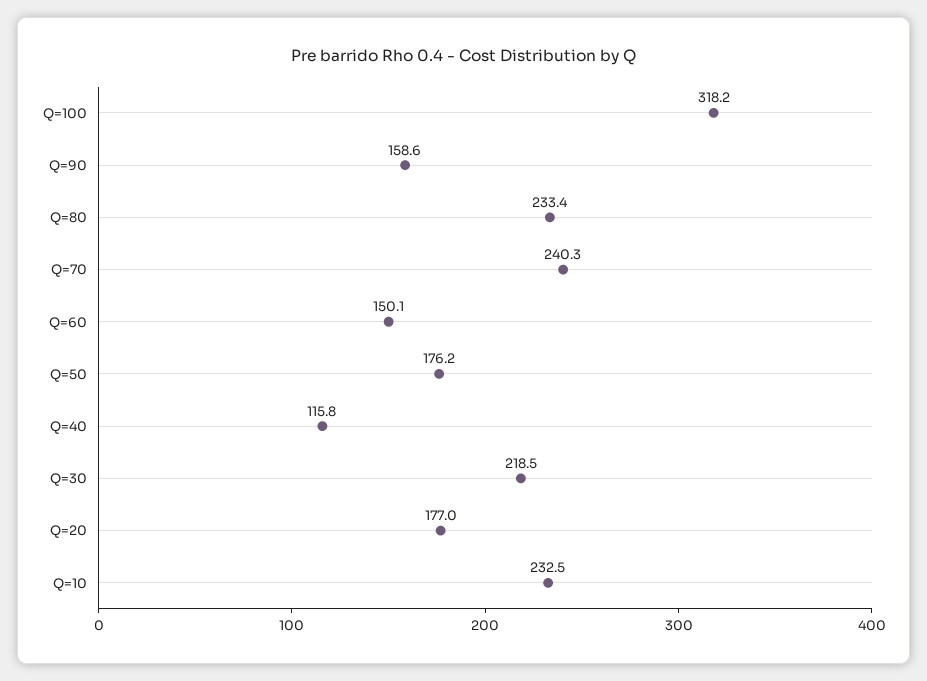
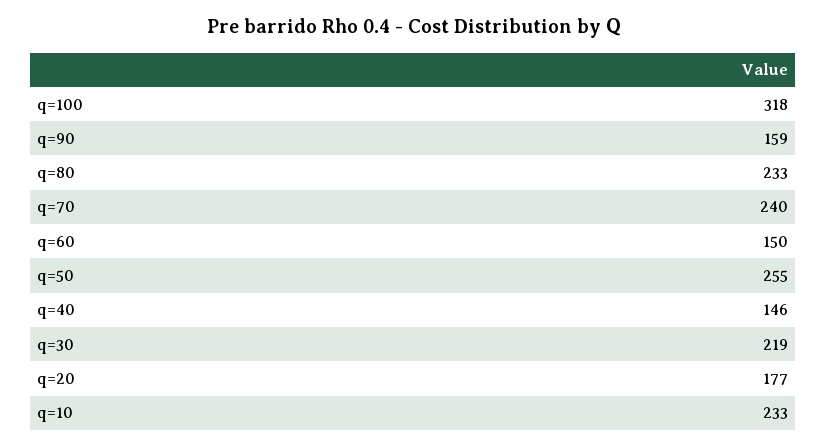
Q=50: 176.2 -> 255
Q=40: 115.8 -> 146

